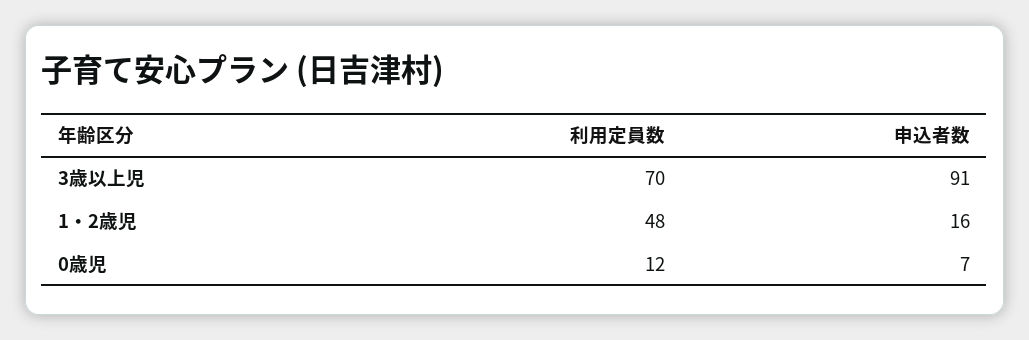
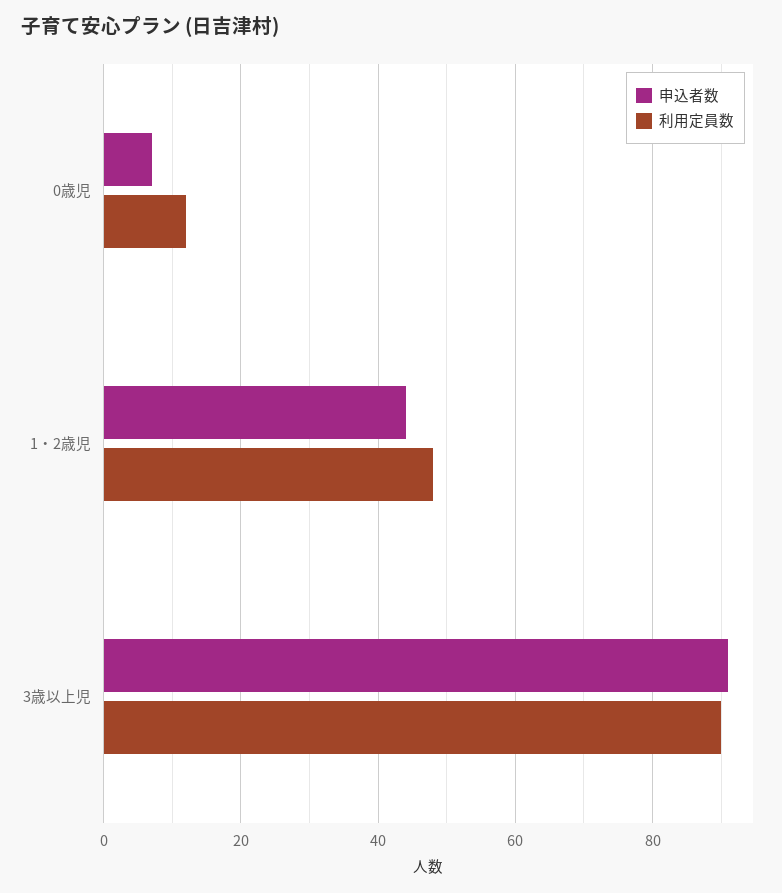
利用定員数, 3歳以上児: 70 -> 90
申込者数, 1・2歳児: 16 -> 45

